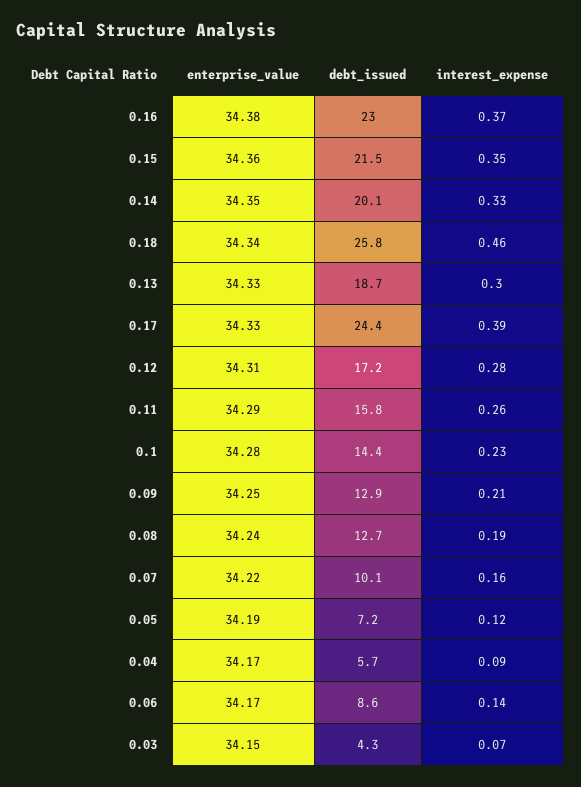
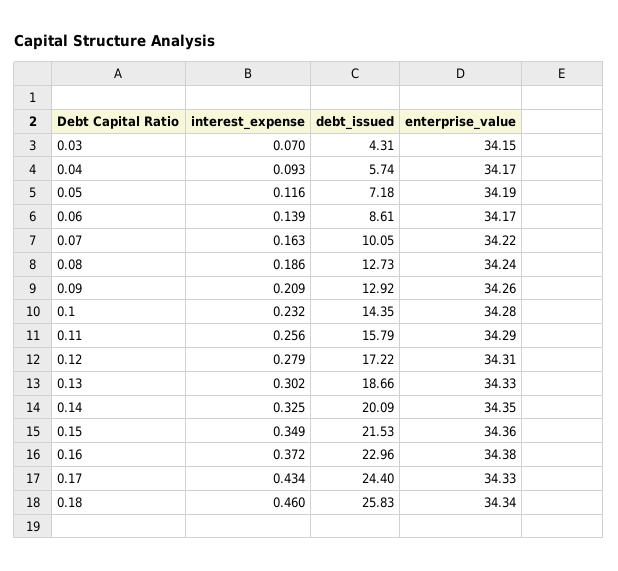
interest_expense, 0.17: 0.39 -> 0.434
enterprise_value, 0.09: 34.25 -> 34.26

